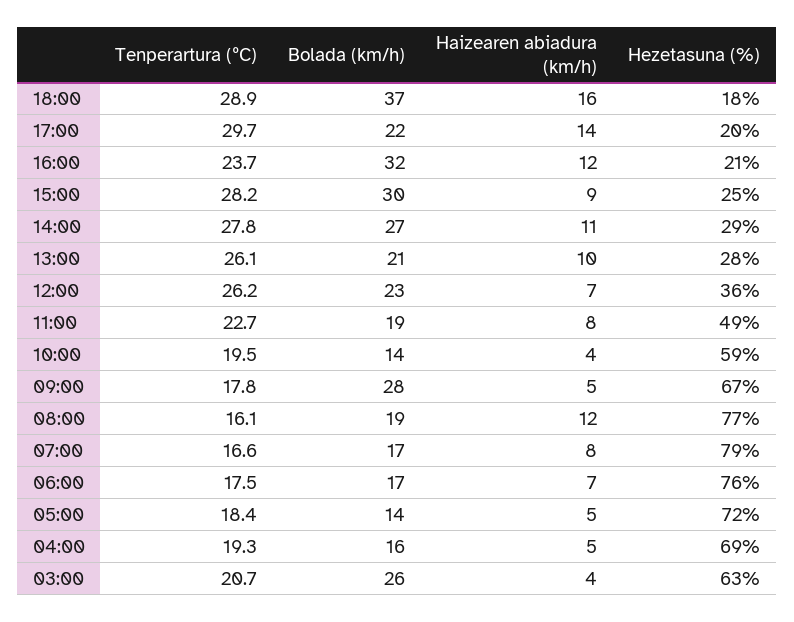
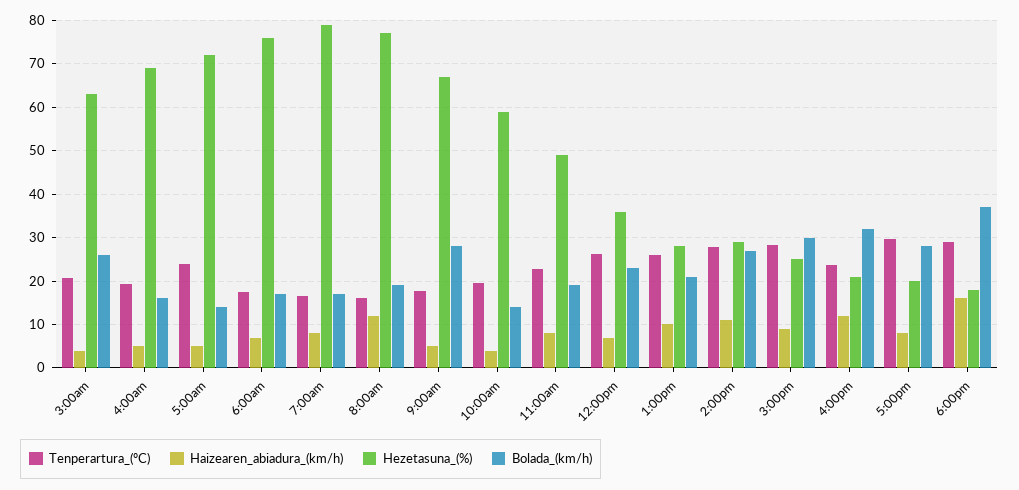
Bolada (km/h), 17:00: 22 -> 28
Haizearen abiadura (km/h), 17:00: 14 -> 8
Tenperartura (ºC), 05:00: 18.4 -> 24

